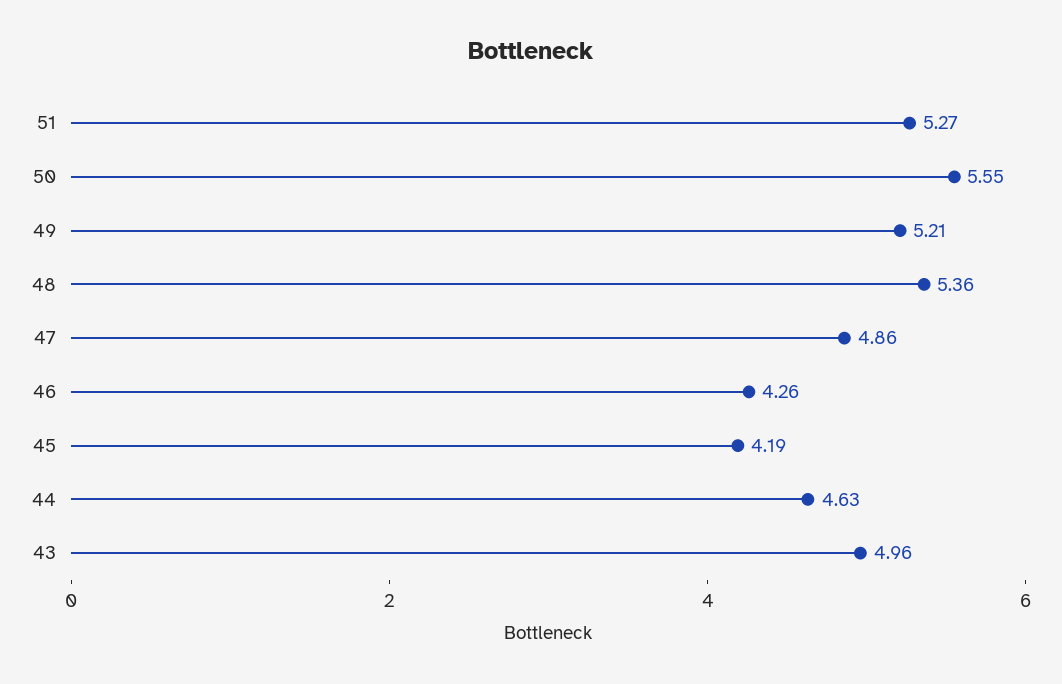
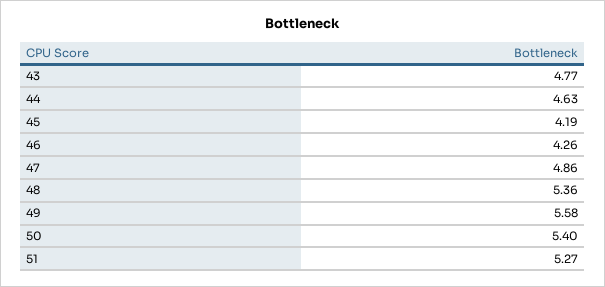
50: 5.55 -> 5.4
49: 5.21 -> 5.58
43: 4.96 -> 4.77

